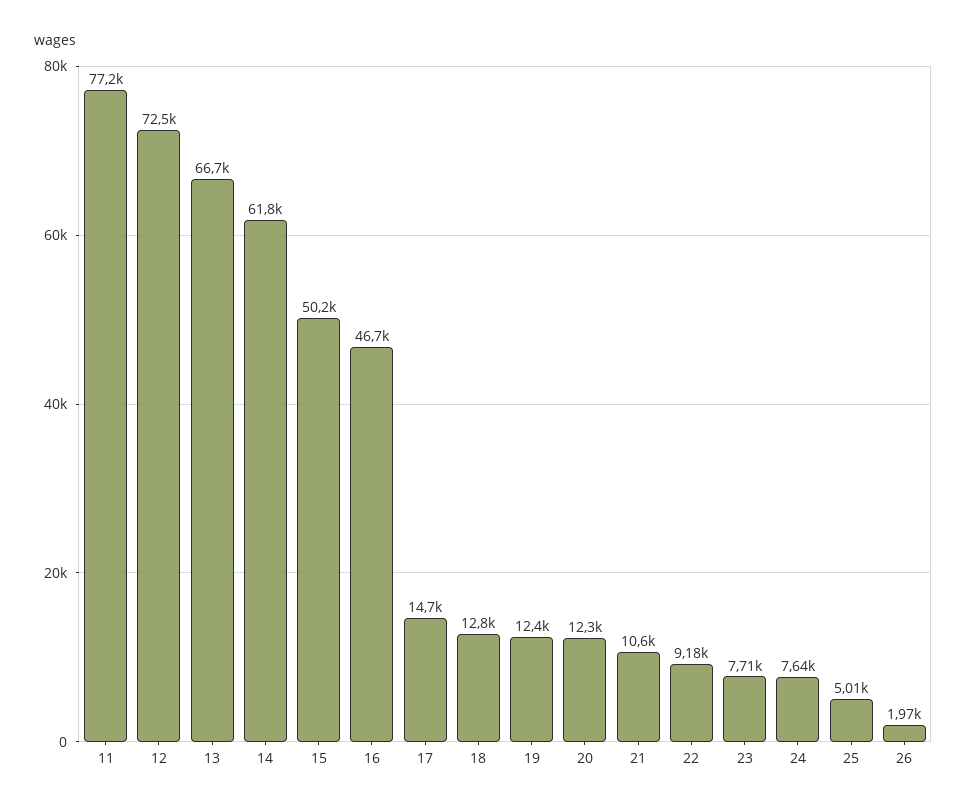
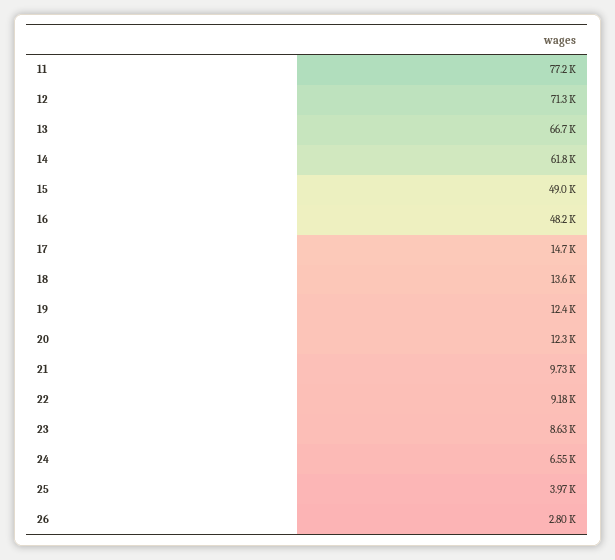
12: 72500 -> 71300
15: 50200 -> 49000
16: 46700 -> 48200
18: 12800 -> 13600
21: 10600 -> 9730
23: 7710 -> 8630
24: 7640 -> 6550
25: 5010 -> 3970
26: 1970 -> 2800

